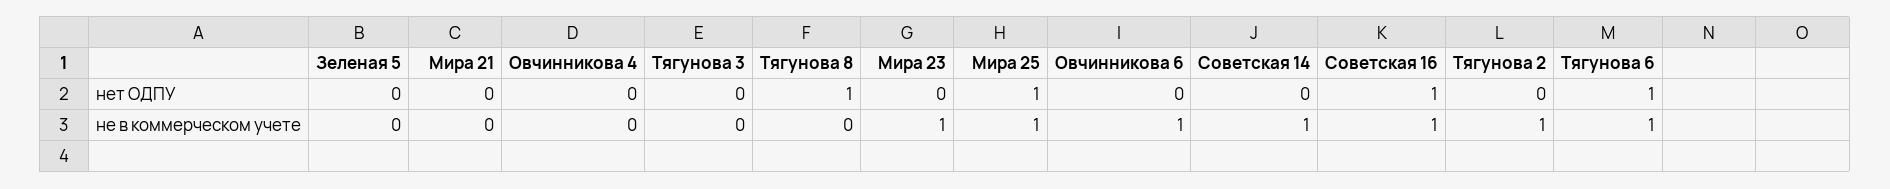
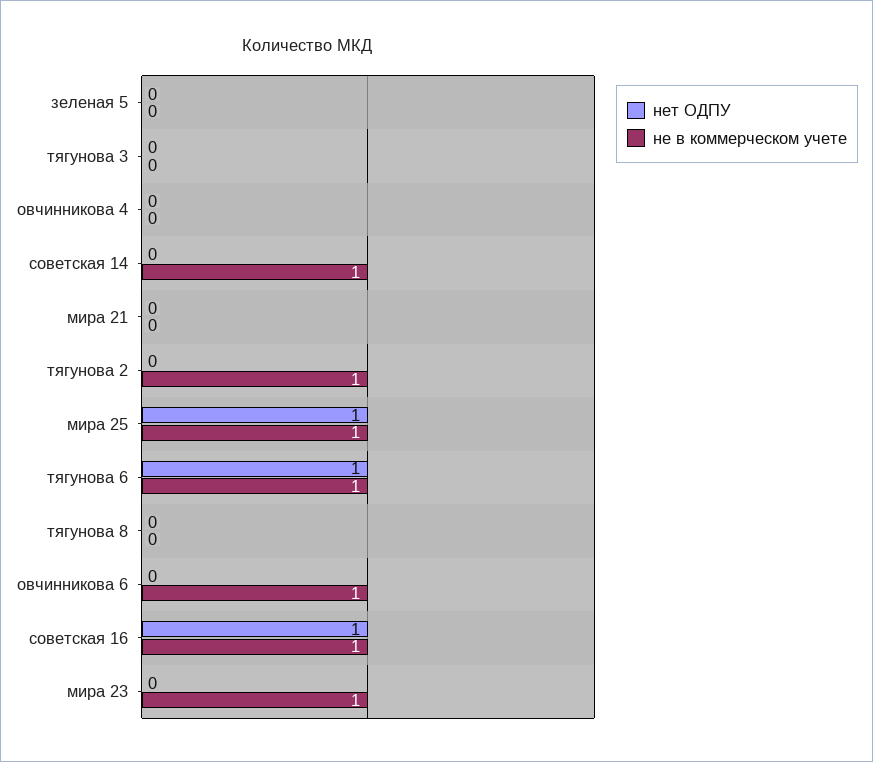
нет ОДПУ, Тягунова 8: 1 -> 0

